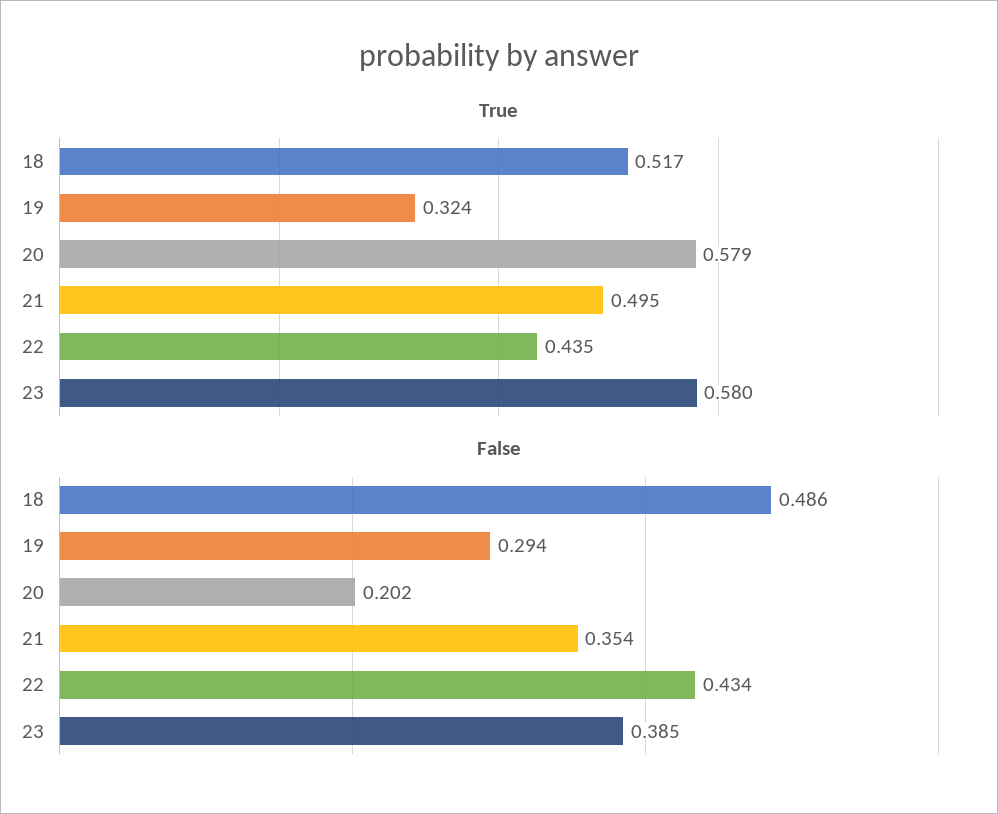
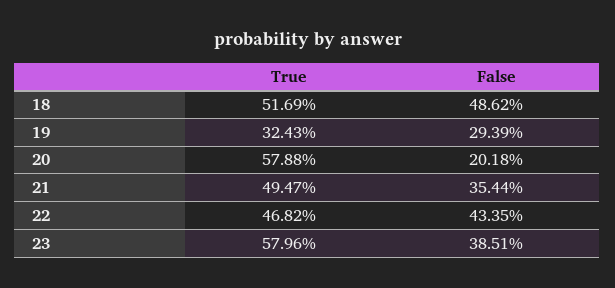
True, 22: 0.435 -> 0.4682

